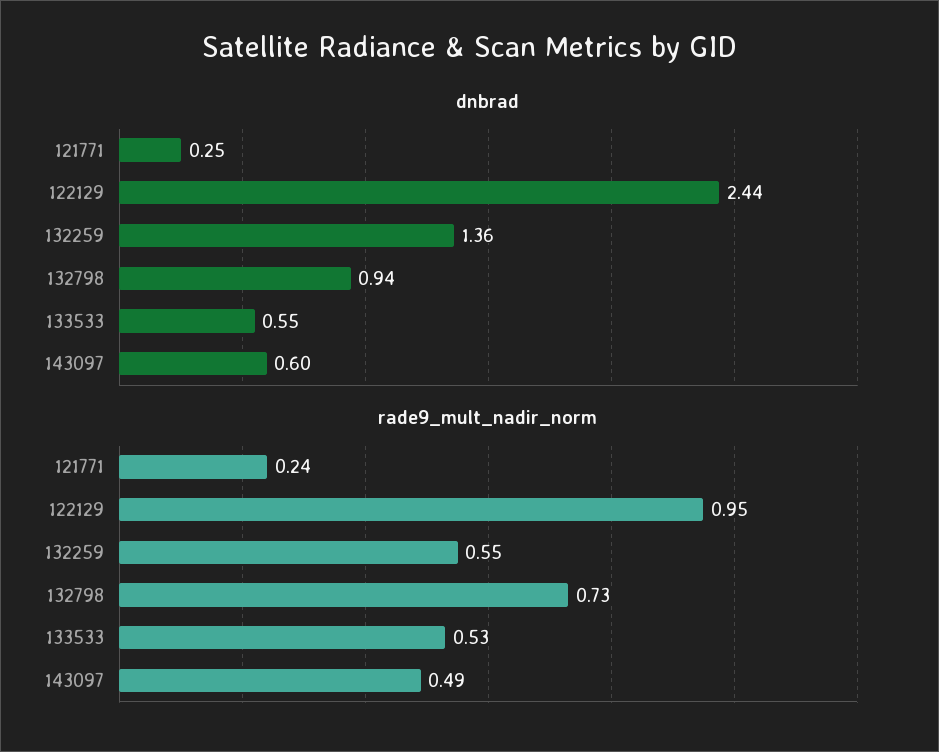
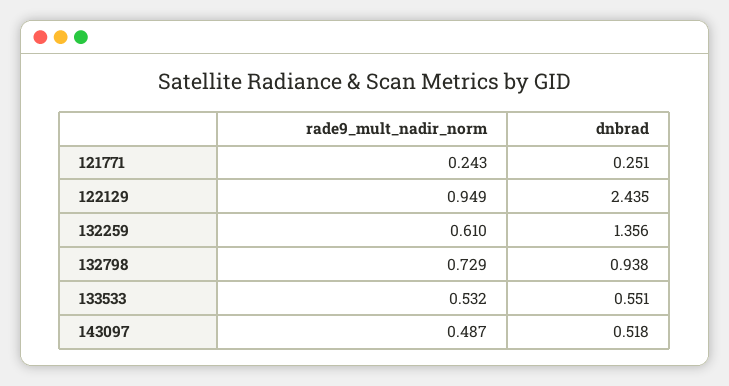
dnbrad, 143097: 0.6 -> 0.518
rade9_mult_nadir_norm, 132259: 0.55 -> 0.61

